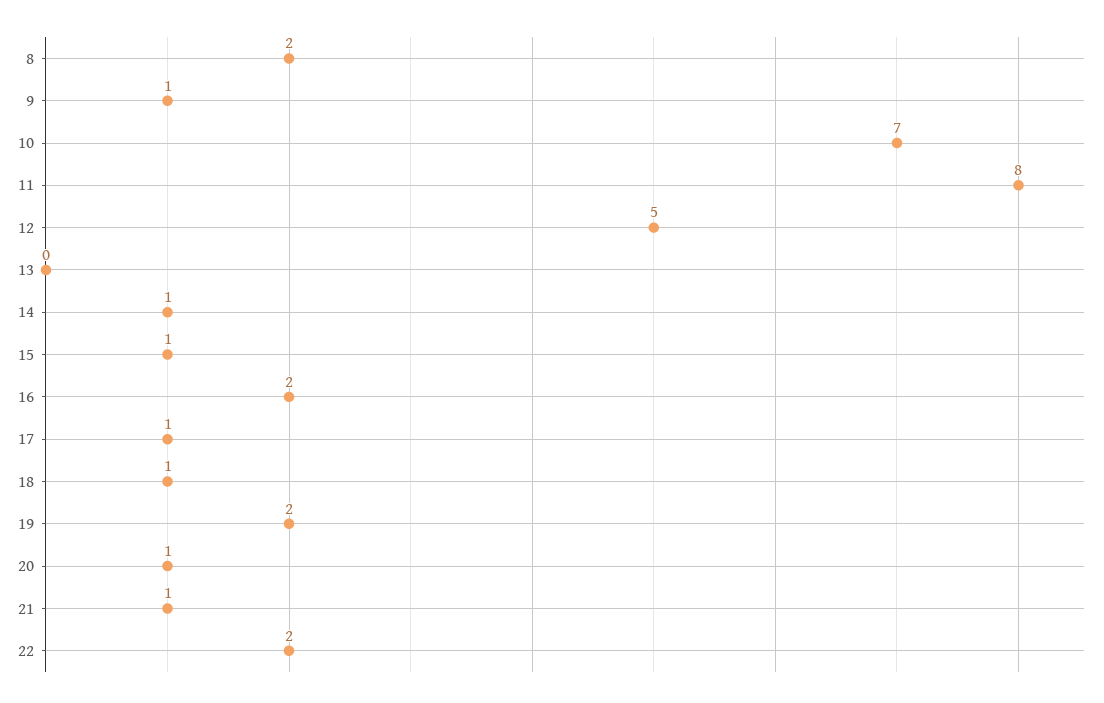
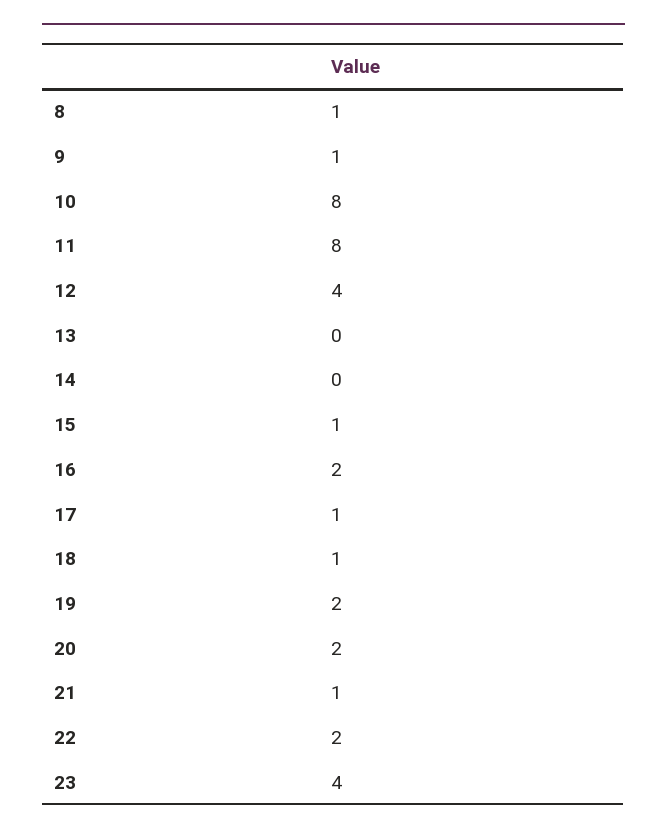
8: 2 -> 1
10: 7 -> 8
12: 5 -> 4
14: 1 -> 0
20: 1 -> 2
23: none -> 4

